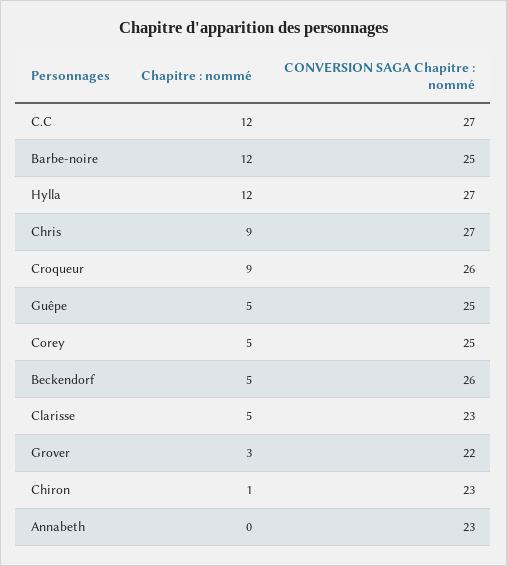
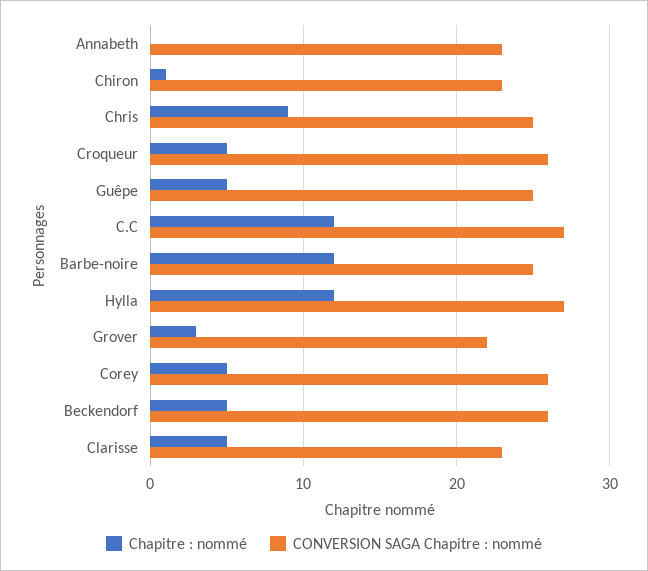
CONVERSION SAGA Chapitre : nommé, Chris: 27 -> 25
Chapitre : nommé, Croqueur: 9 -> 5
CONVERSION SAGA Chapitre : nommé, Corey: 25 -> 26

